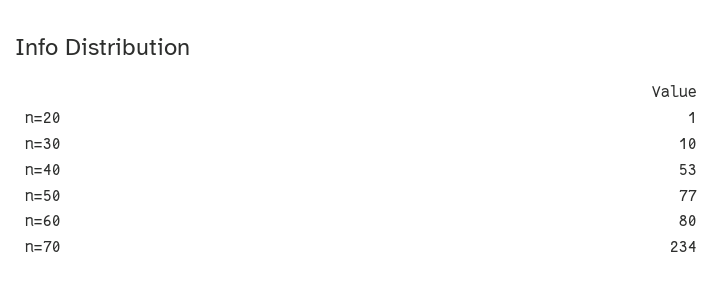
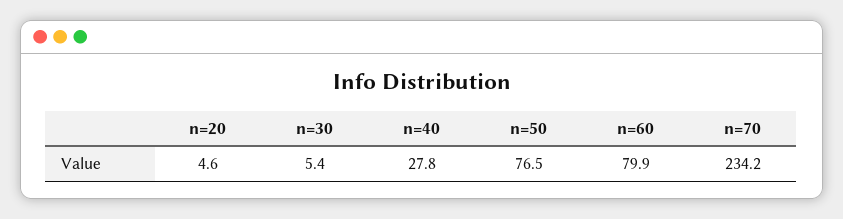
n=20: 1 -> 4.6
n=30: 10 -> 5.4
n=40: 53 -> 27.8

